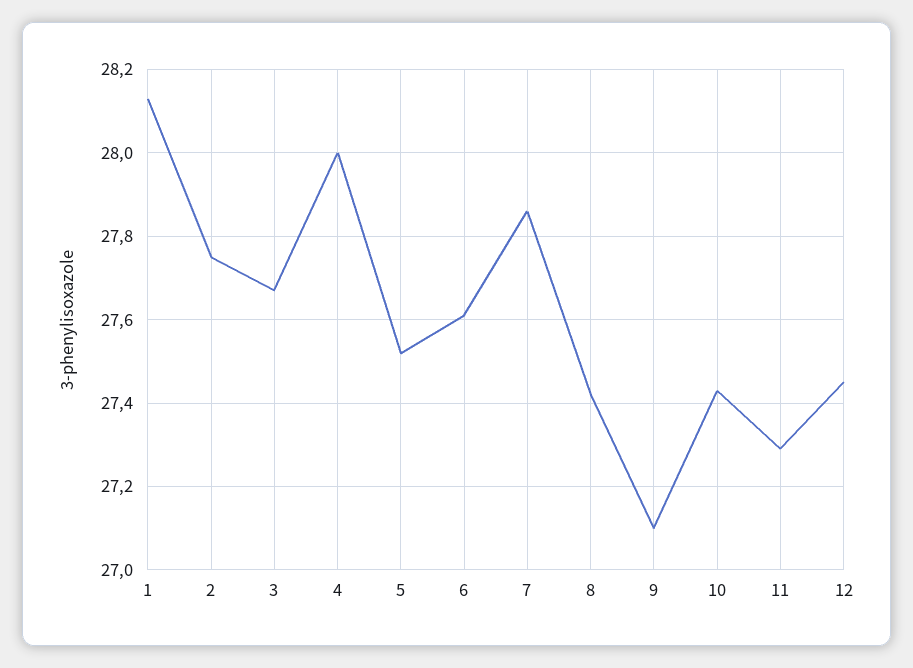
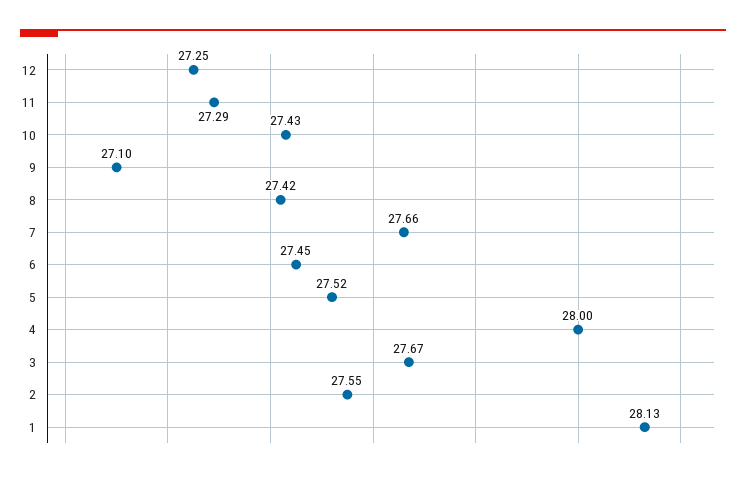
2: 27.75 -> 27.55
6: 27.6 -> 27.45
7: 27.85 -> 27.66
12: 27.45 -> 27.25

